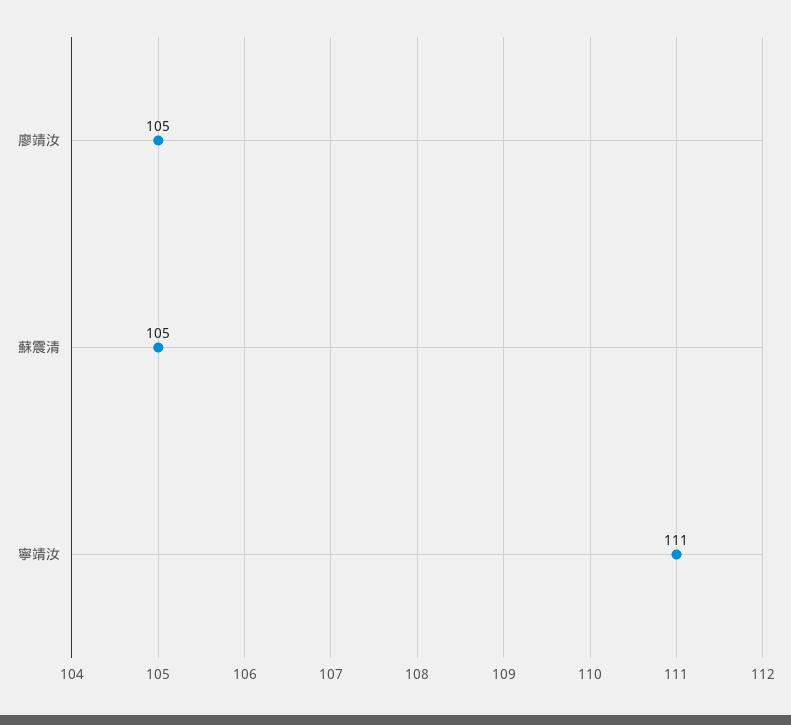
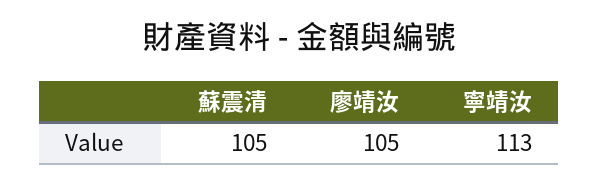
寧靖汝: 111 -> 113

